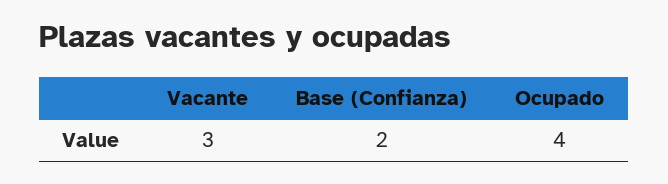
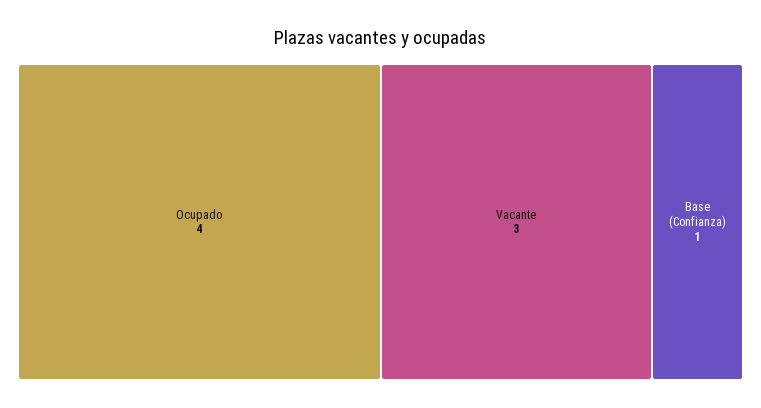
Base (Confianza): 2 -> 1

